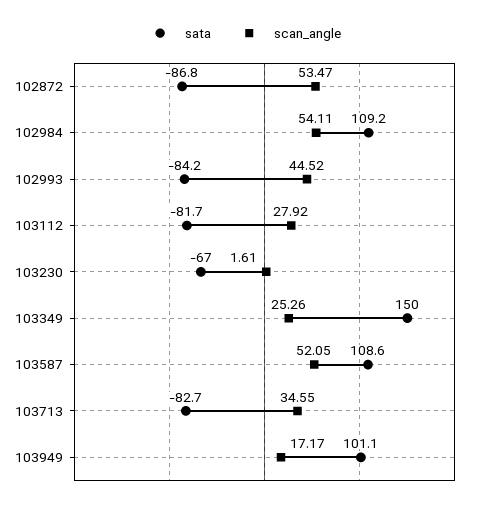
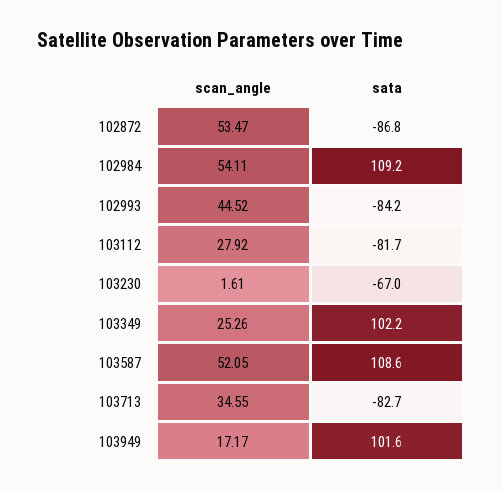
sata, 103349: 150 -> 102.2
sata, 103949: 101.1 -> 101.6

